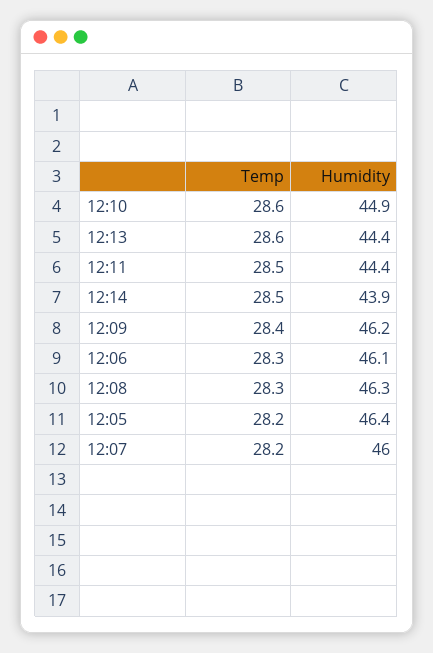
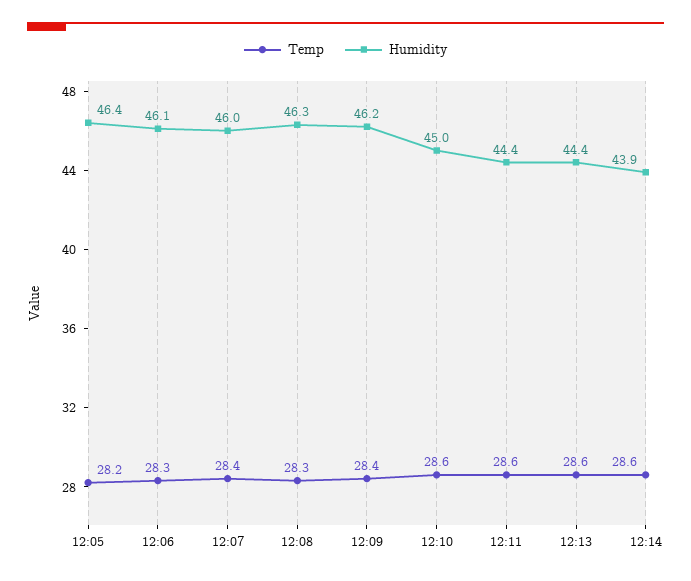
Humidity, 12:10: 44.9 -> 45
Temp, 12:11: 28.5 -> 28.6
Temp, 12:14: 28.5 -> 28.6
Temp, 12:07: 28.2 -> 28.4

